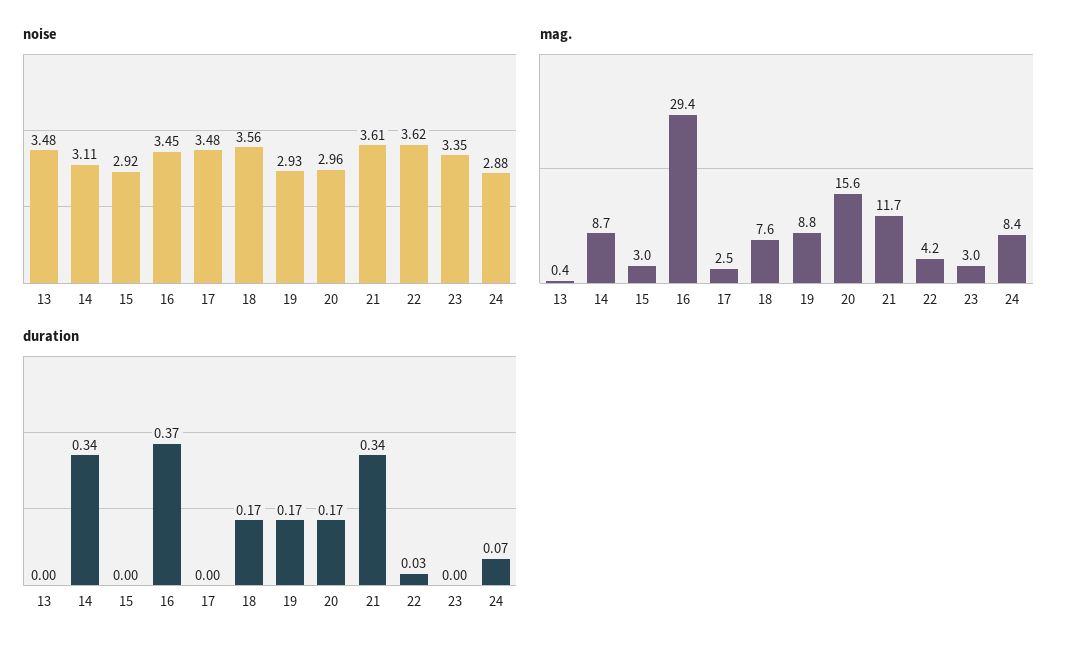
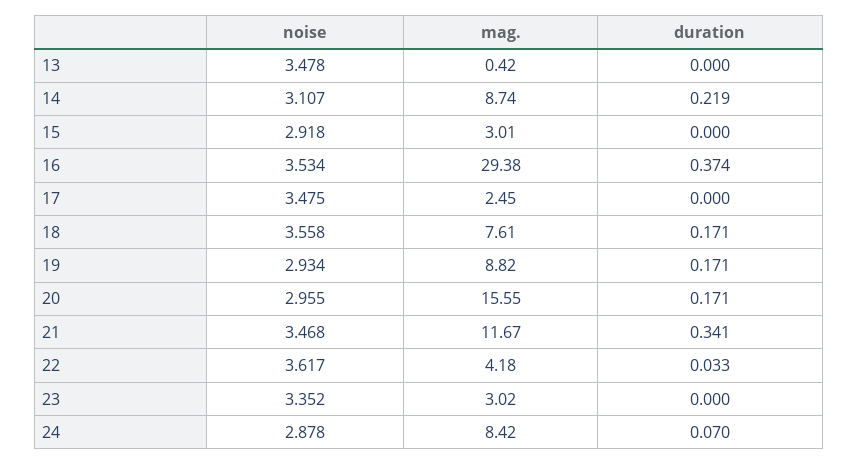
noise, 16: 3.45 -> 3.534
noise, 21: 3.61 -> 3.468
duration, 14: 0.34 -> 0.219

